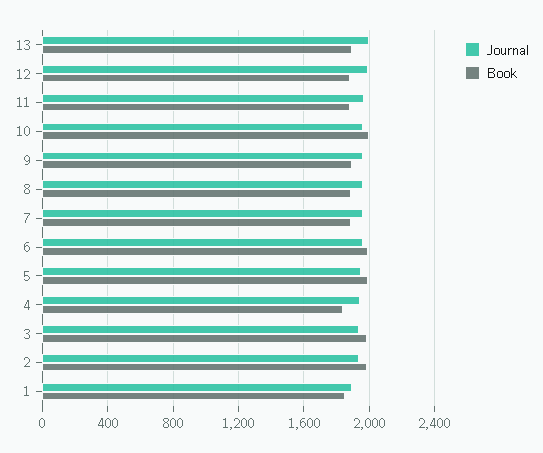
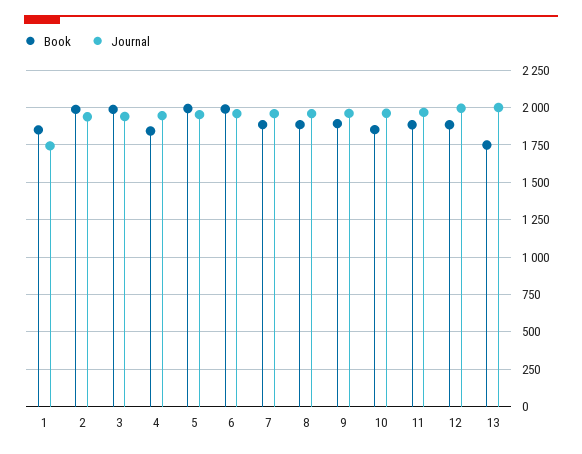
Book, 13: 1900 -> 1750
Book, 10: 2000 -> 1850
Journal, 1: 1900 -> 1750

